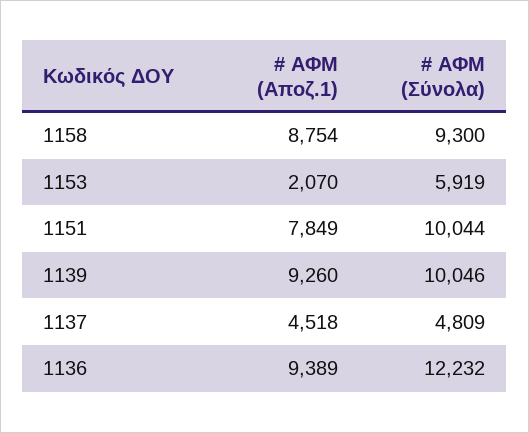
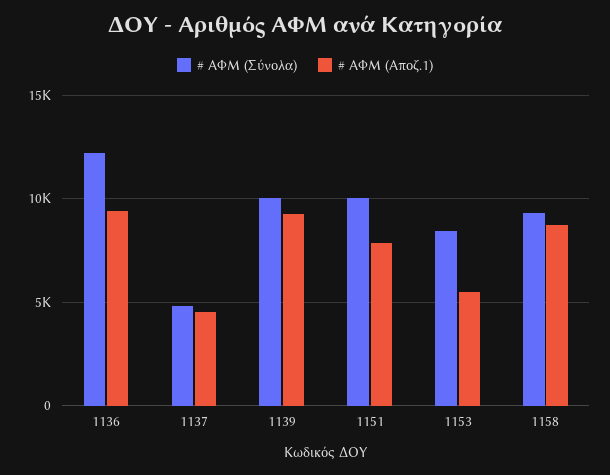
# ΑΦΜ (Αποζ.1), 1153: 2070 -> 5500
# ΑΦΜ (Σύνολα), 1153: 5919 -> 8500

